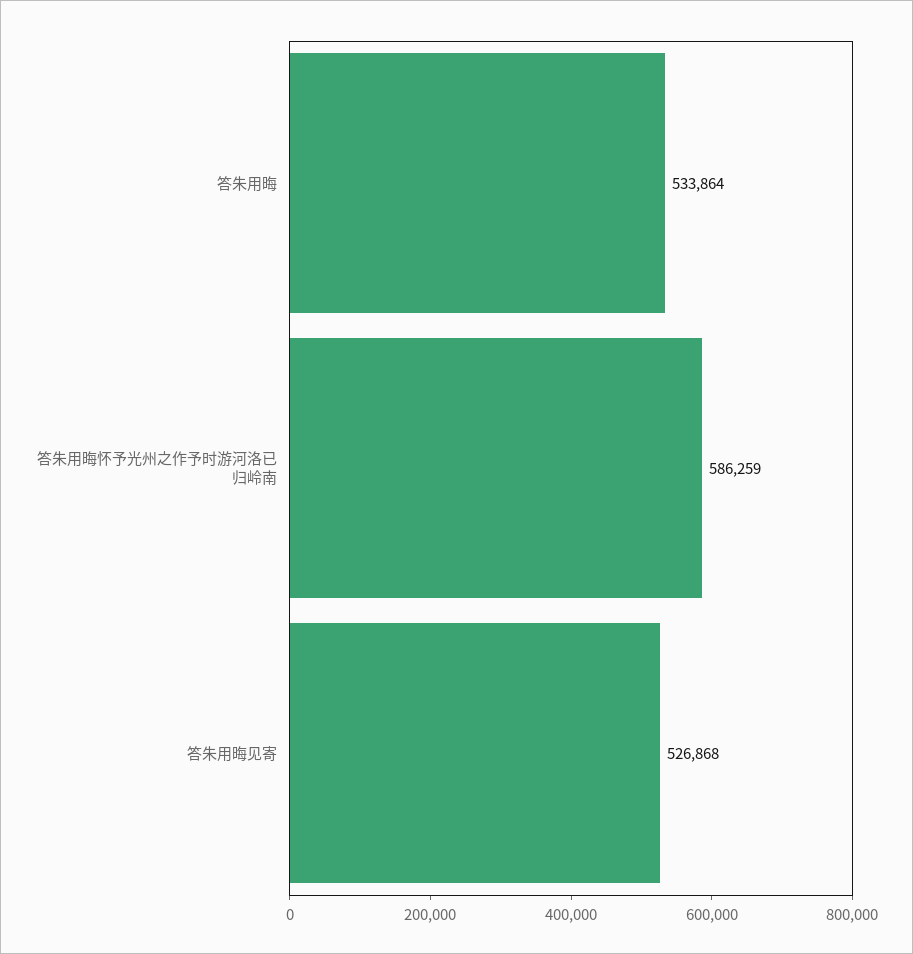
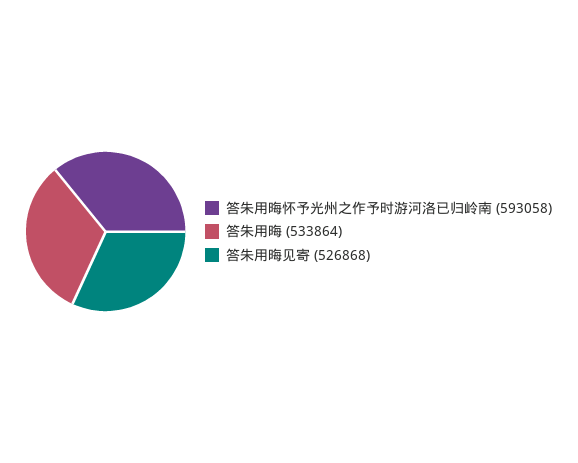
答朱用晦怀予光州之作予时游河洛已归岭南: 586259 -> 593058

